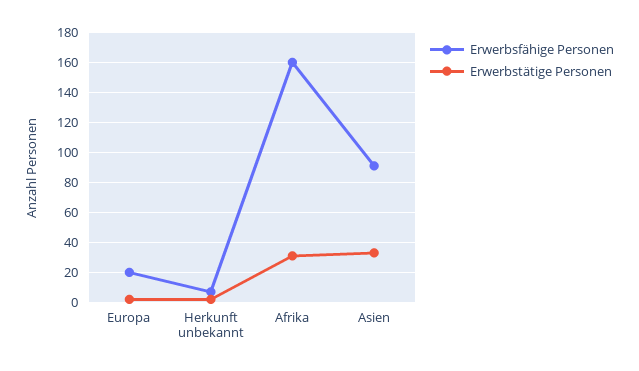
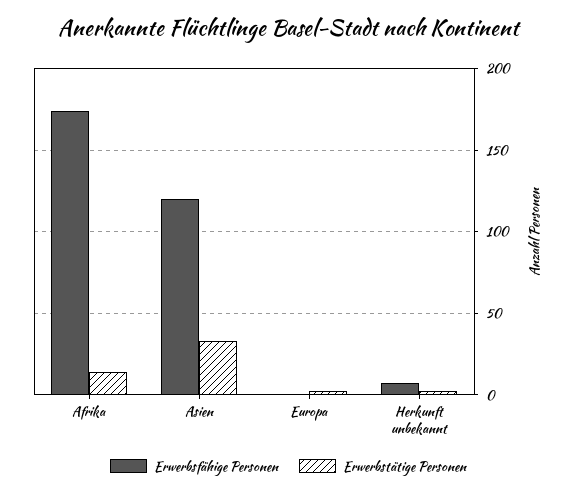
Erwerbsfähige Personen, Europa: 20 -> 0
Erwerbsfähige Personen, Afrika: 160 -> 175
Erwerbstätige Personen, Afrika: 30 -> 15
Erwerbsfähige Personen, Asien: 90 -> 120

